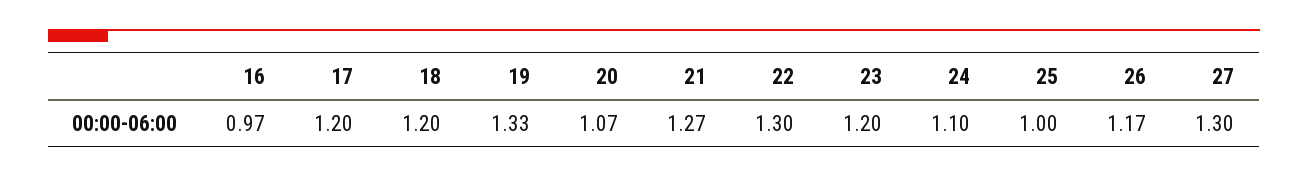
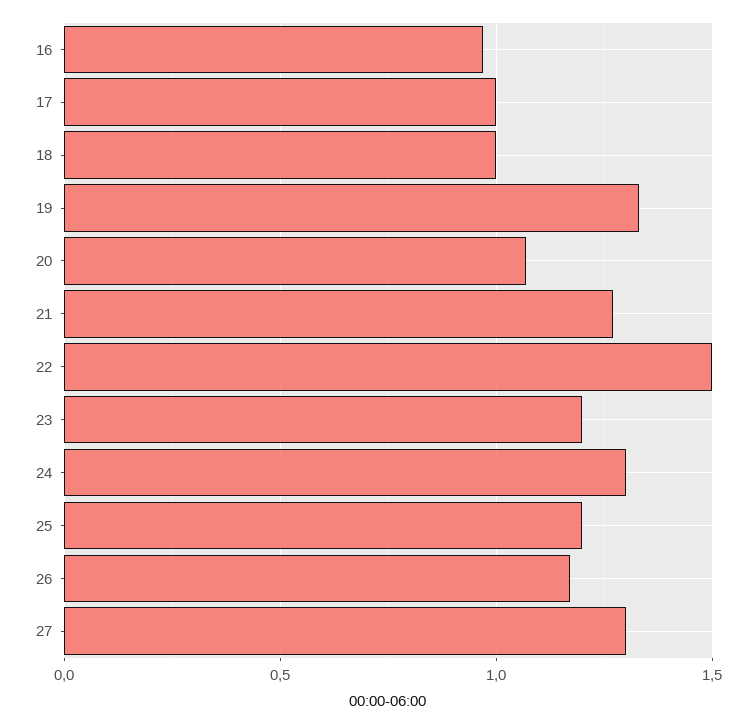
17: 1.2 -> 1
18: 1.2 -> 1
22: 1.3 -> 1.5
24: 1.1 -> 1.3
25: 1 -> 1.2

